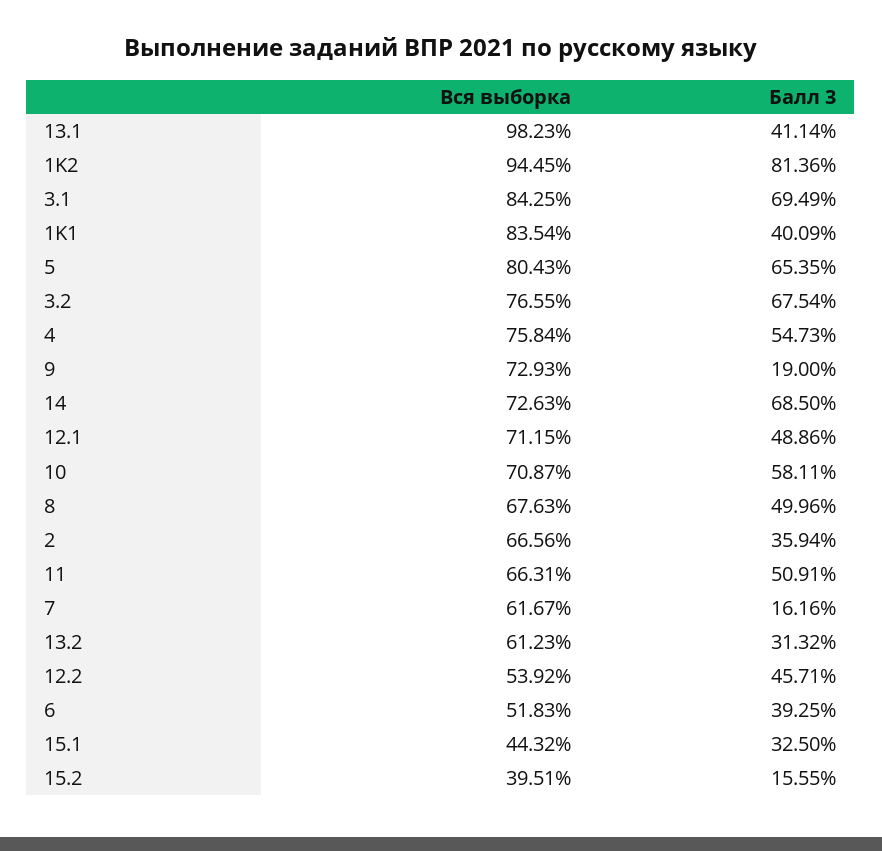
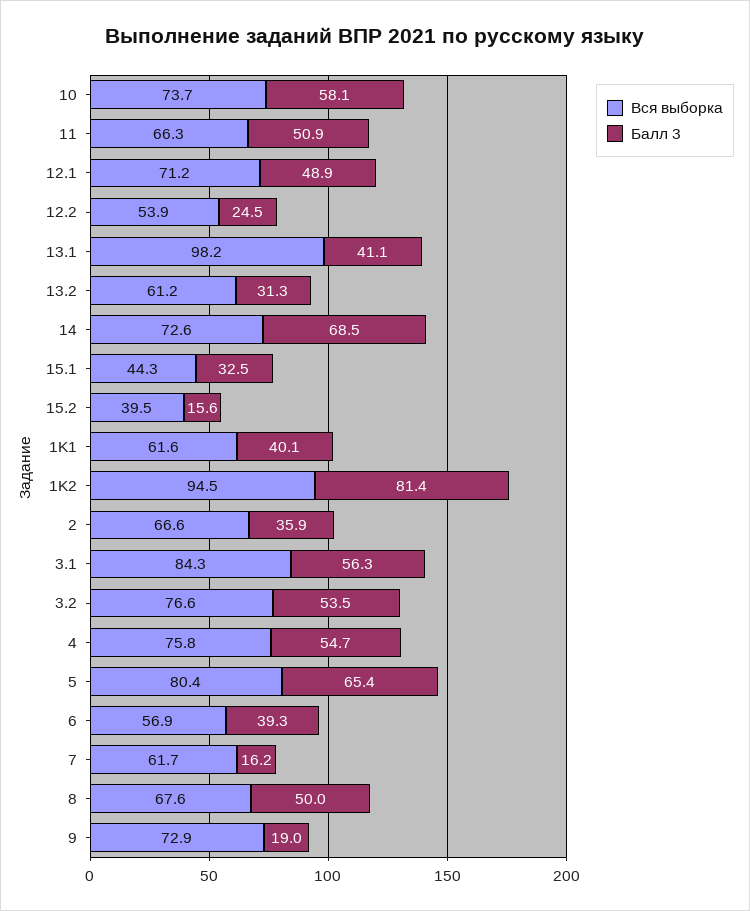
Балл 3, 3.1: 69.49 -> 56.3
Вся выборка, 1K1: 83.54 -> 61.6
Балл 3, 3.2: 67.54 -> 53.5
Вся выборка, 10: 70.87 -> 73.7
Балл 3, 12.2: 45.71 -> 24.5
Вся выборка, 6: 51.83 -> 56.9

